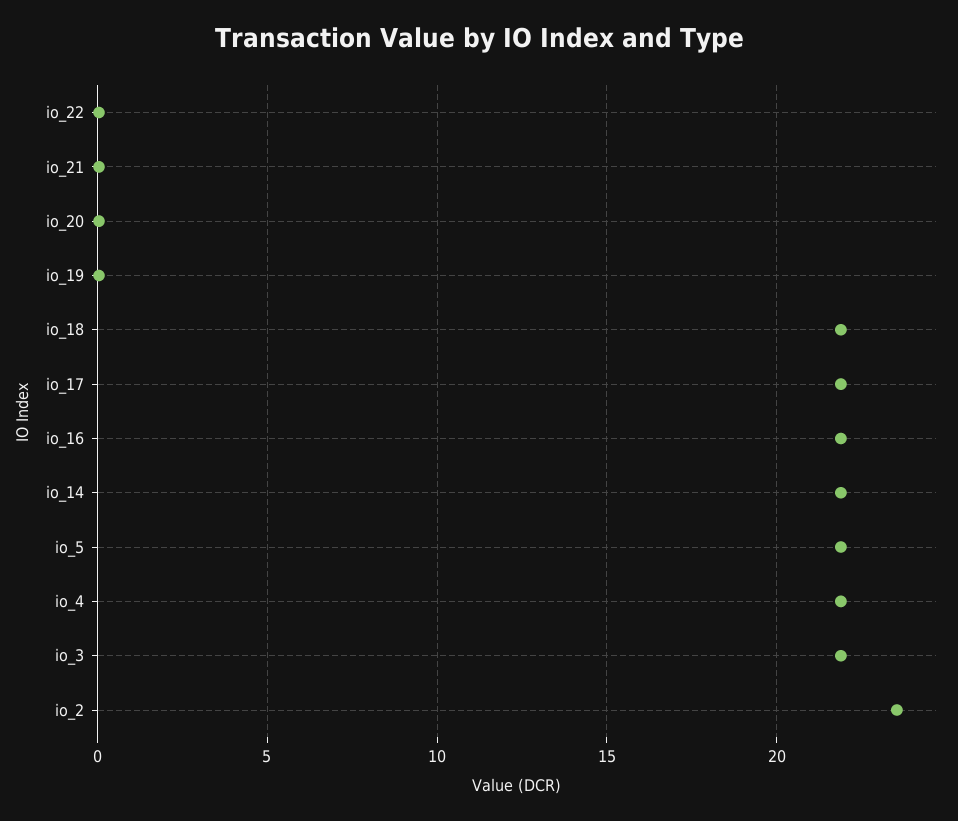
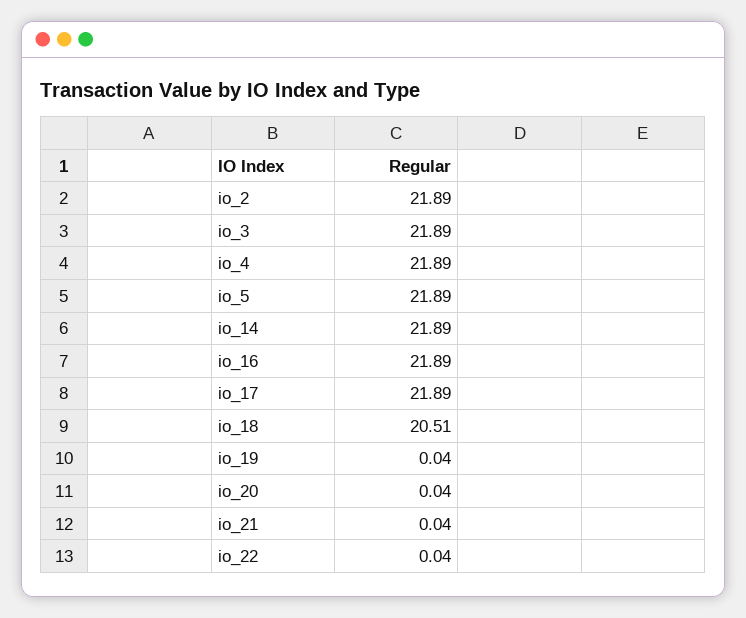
io_18: 22 -> 20.51
io_2: 23.5 -> 21.89

